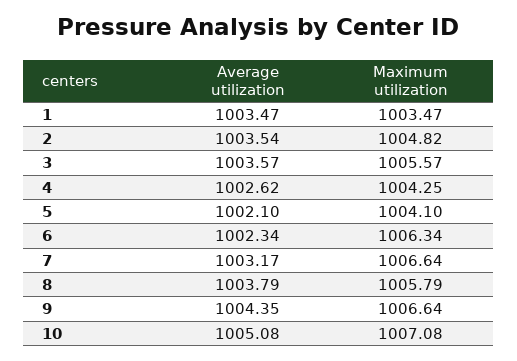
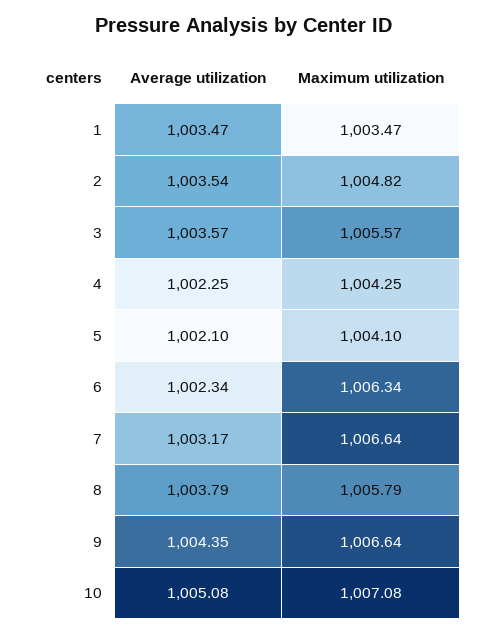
Average utilization, 4: 1002.62 -> 1002.25

